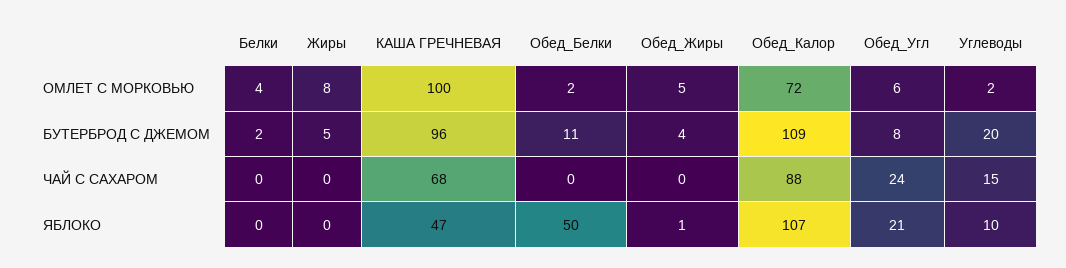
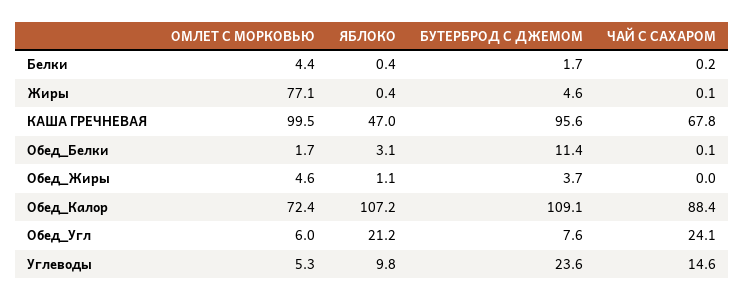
Жиры, ОМЛЕТ С МОРКОВЬЮ: 8 -> 77.1
Углеводы, ОМЛЕТ С МОРКОВЬЮ: 2 -> 5.3
Углеводы, БУТЕРБРОД С ДЖЕМОМ: 20 -> 23.6
Обед_Белки, ЯБЛОКО: 50 -> 3.1

